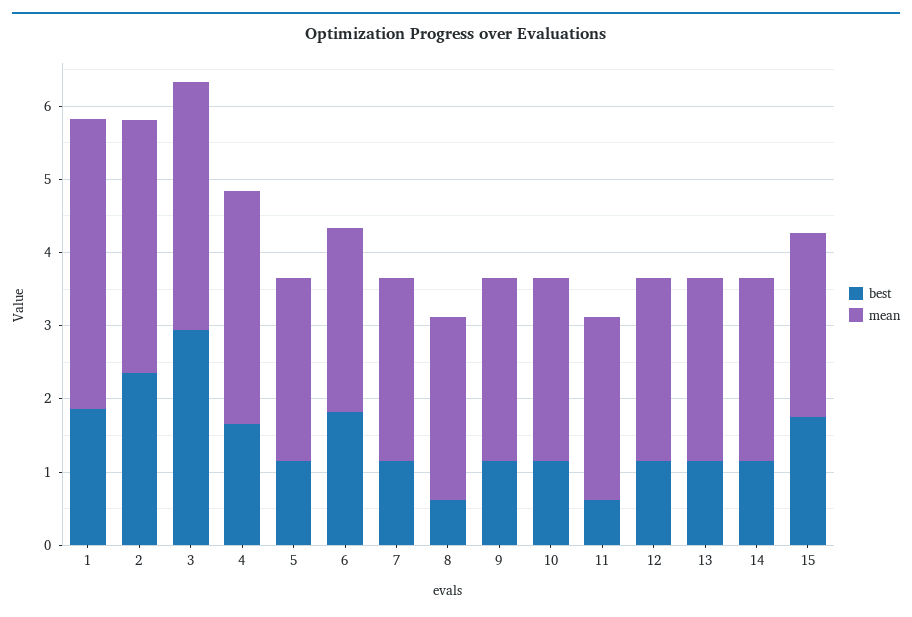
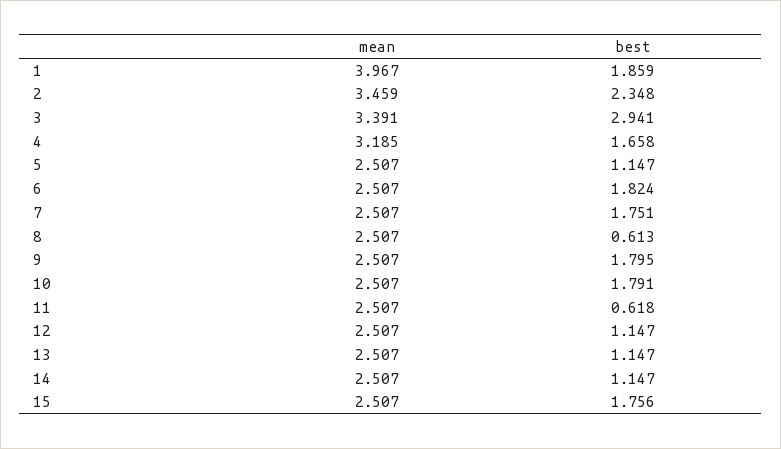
best, 7: 1.2 -> 1.751
best, 9: 1.2 -> 1.795
best, 10: 1.2 -> 1.791

